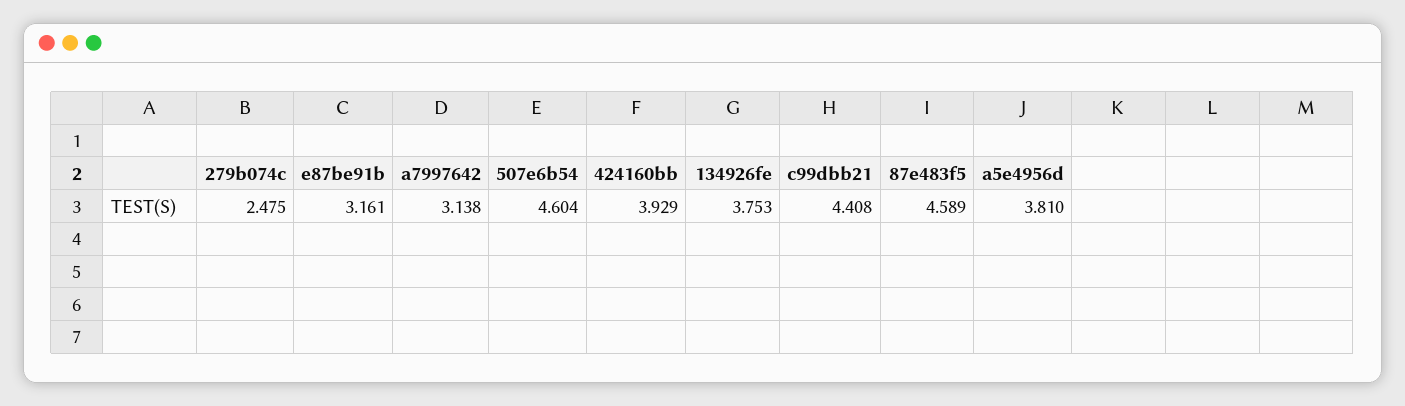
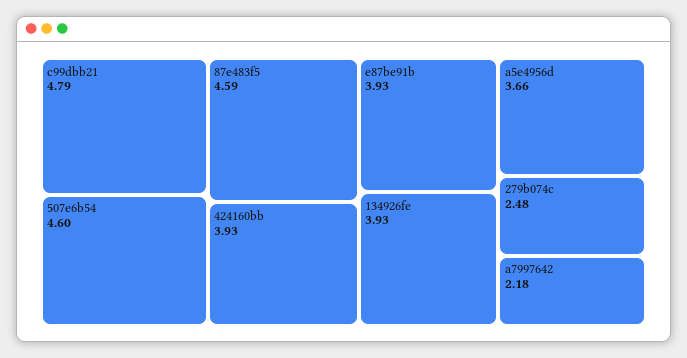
e87be91b: 3.161 -> 3.93
a7997642: 3.138 -> 2.18
134926fe: 3.753 -> 3.93
c99dbb21: 4.408 -> 4.79
a5e4956d: 3.81 -> 3.66

